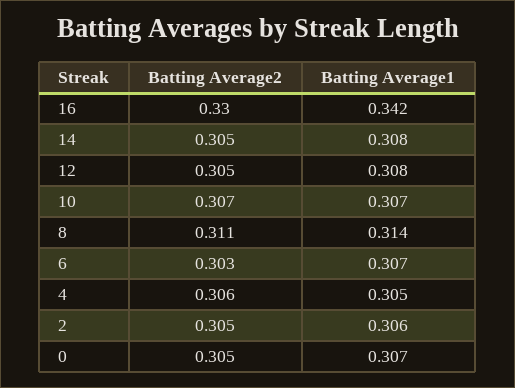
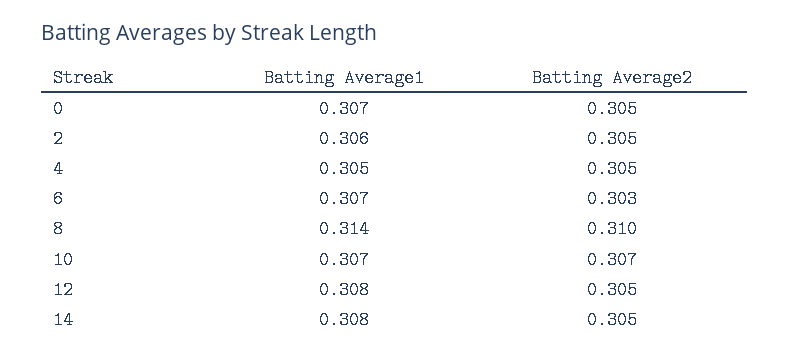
Batting Average2, 16: 0.33 -> none
Batting Average1, 16: 0.342 -> none
Batting Average2, 8: 0.311 -> 0.31
Batting Average2, 4: 0.306 -> 0.305

